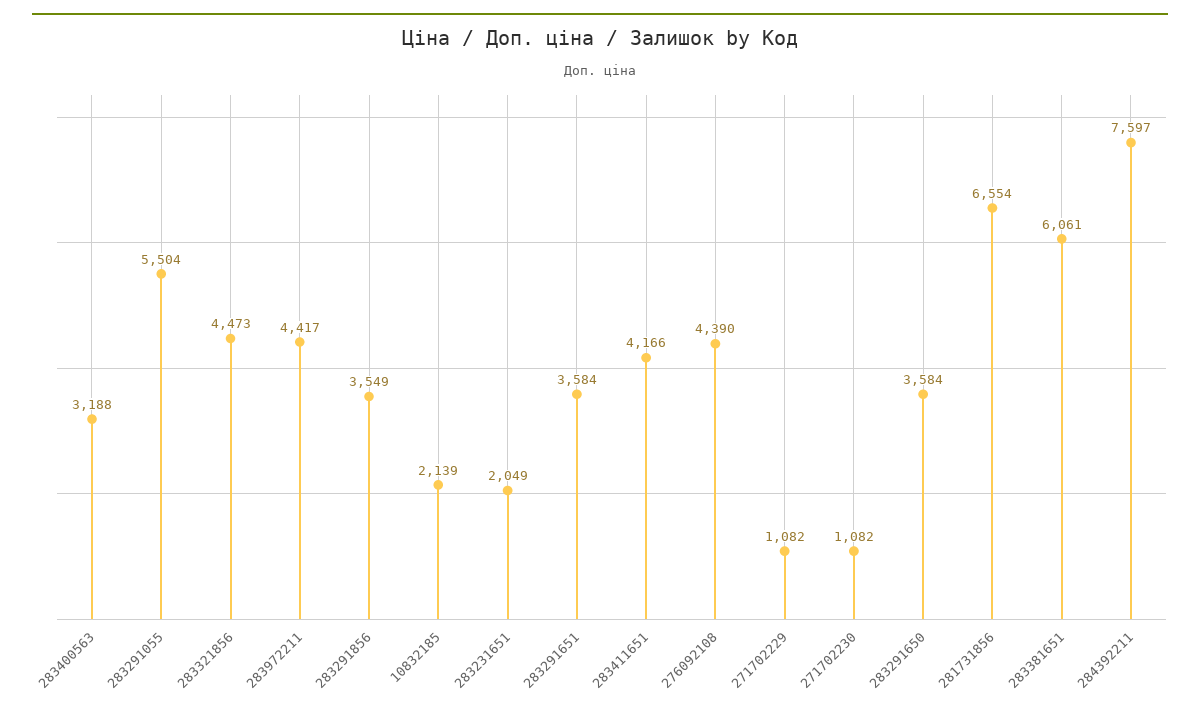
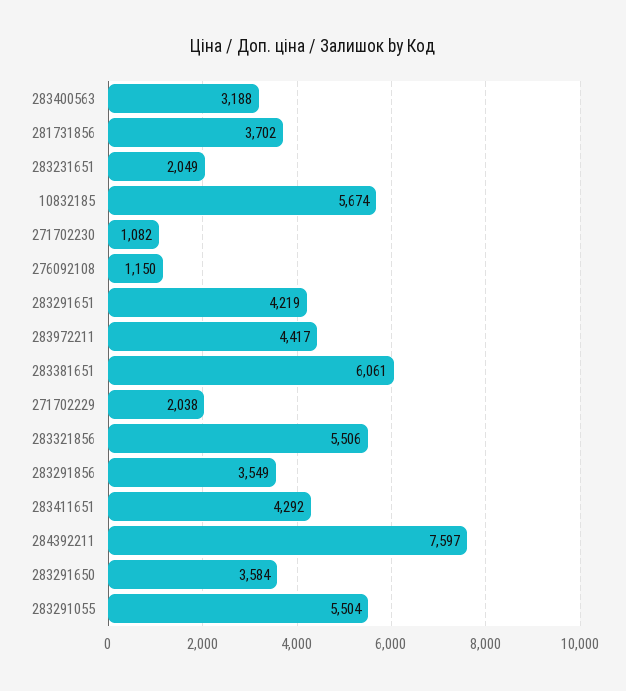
283321856: 4473 -> 5506
10832185: 2139 -> 5674
283291651: 3584 -> 4219
283411651: 4166 -> 4292
276092108: 4390 -> 1150
271702229: 1082 -> 2038
281731856: 6554 -> 3702

